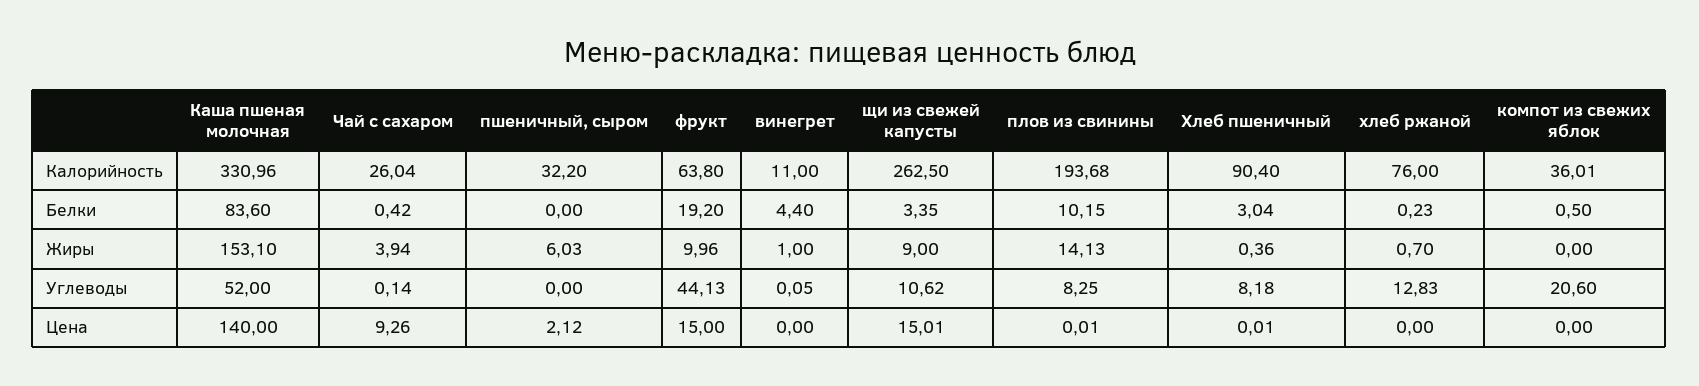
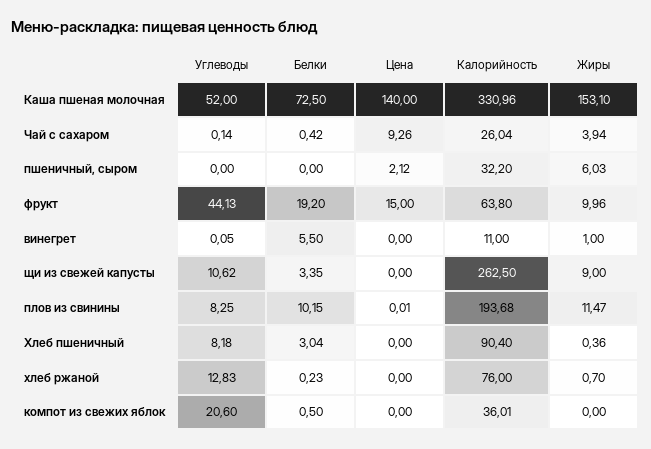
Каша пшеная молочная, Белки: 83.6 -> 72.5
винегрет, Белки: 4.4 -> 5.5
плов из свинины, Жиры: 14.13 -> 11.47
щи из свежей капусты, Цена: 15.01 -> 0
Хлеб пшеничный, Цена: 0.01 -> 0

